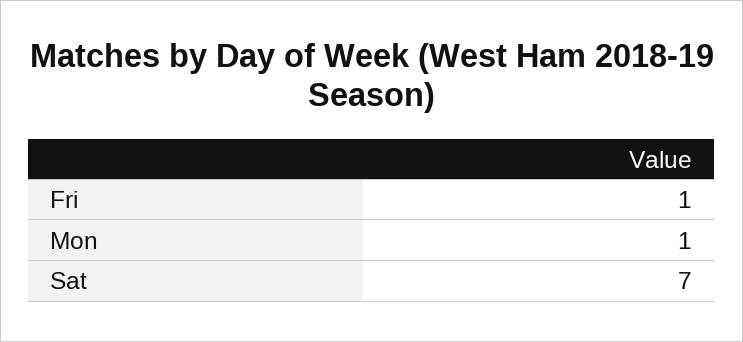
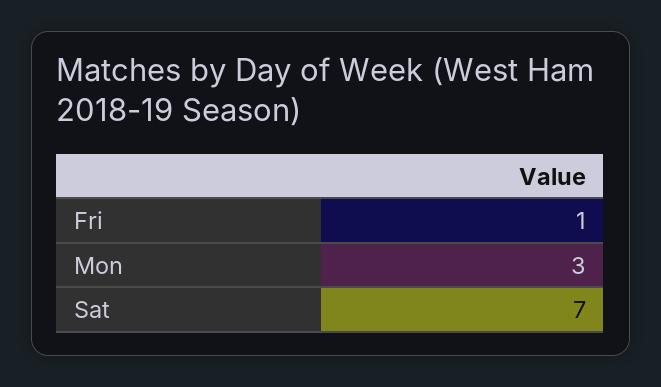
Mon: 1 -> 3

